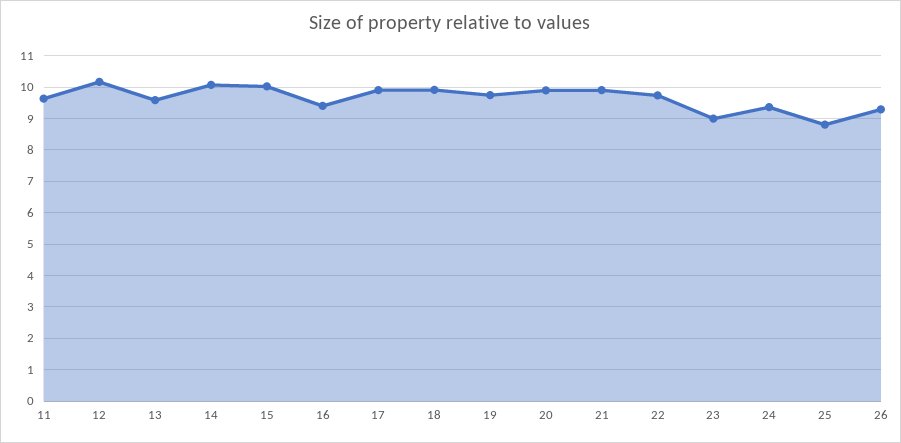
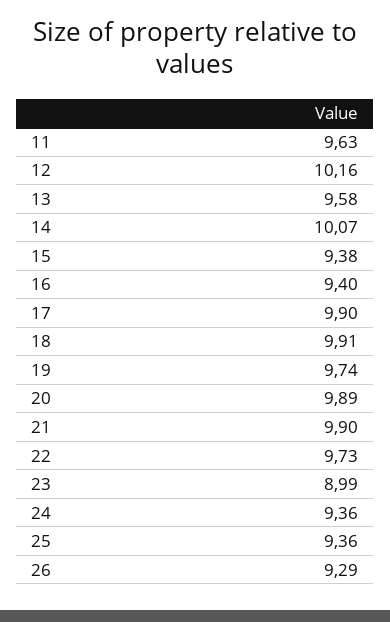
15: 10 -> 9.38
25: 8.8 -> 9.36

